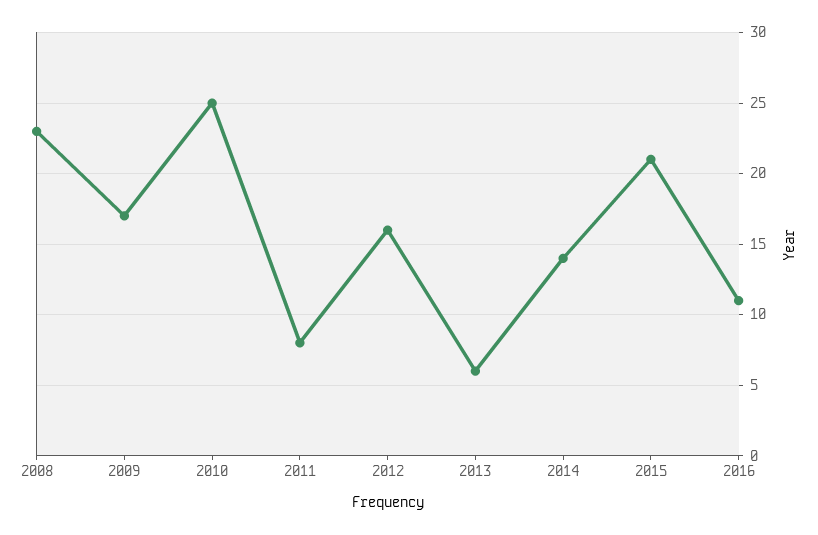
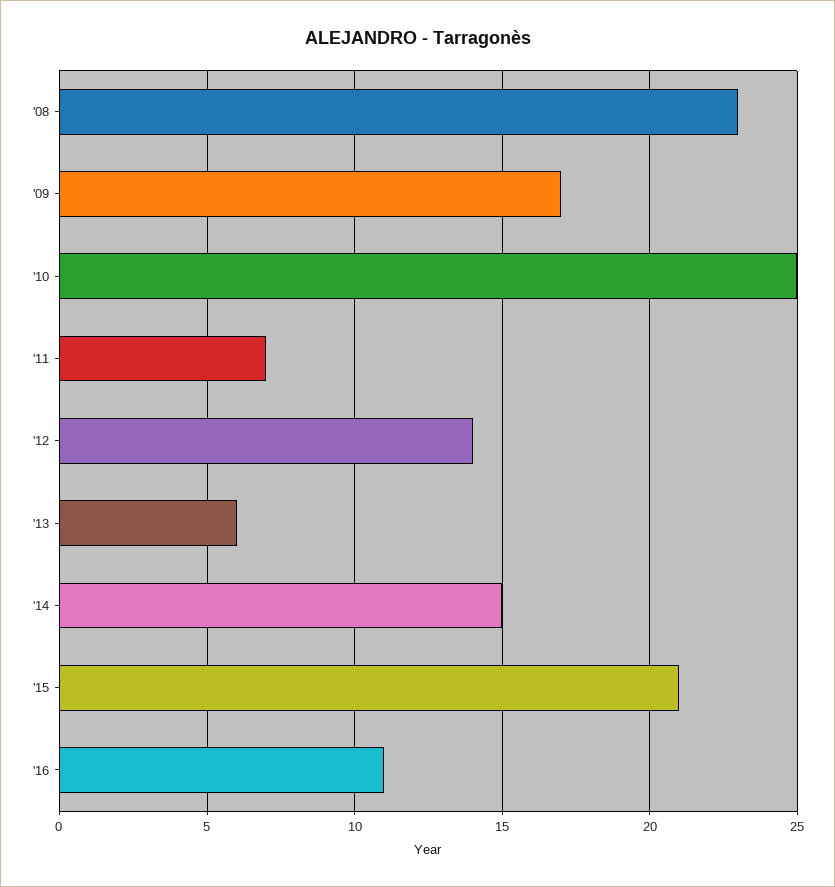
2011: 8 -> 7
2012: 16 -> 14
2014: 14 -> 15

